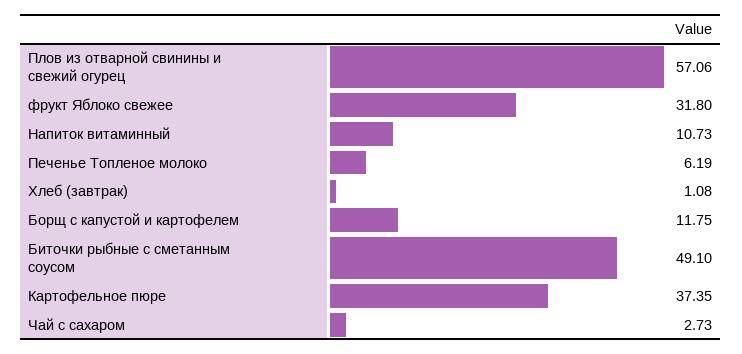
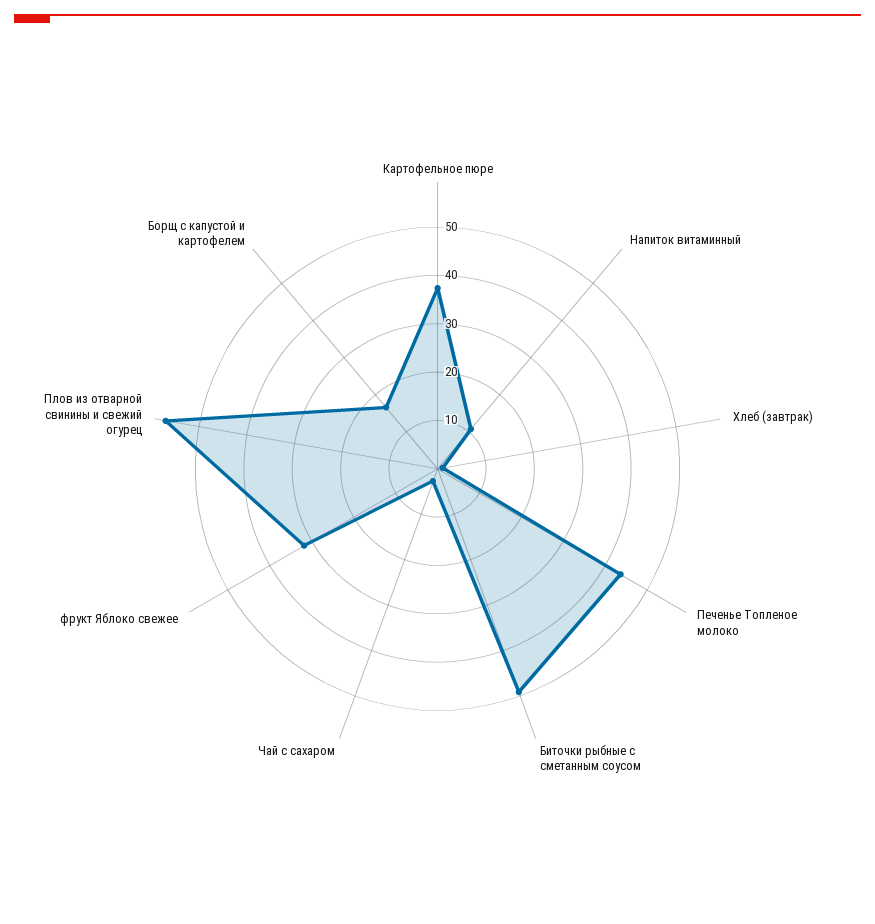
Печенье Топленое молоко: 6.19 -> 44
Борщ с капустой и картофелем: 11.75 -> 16

